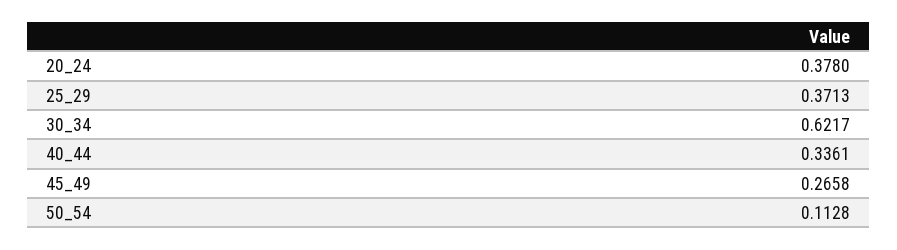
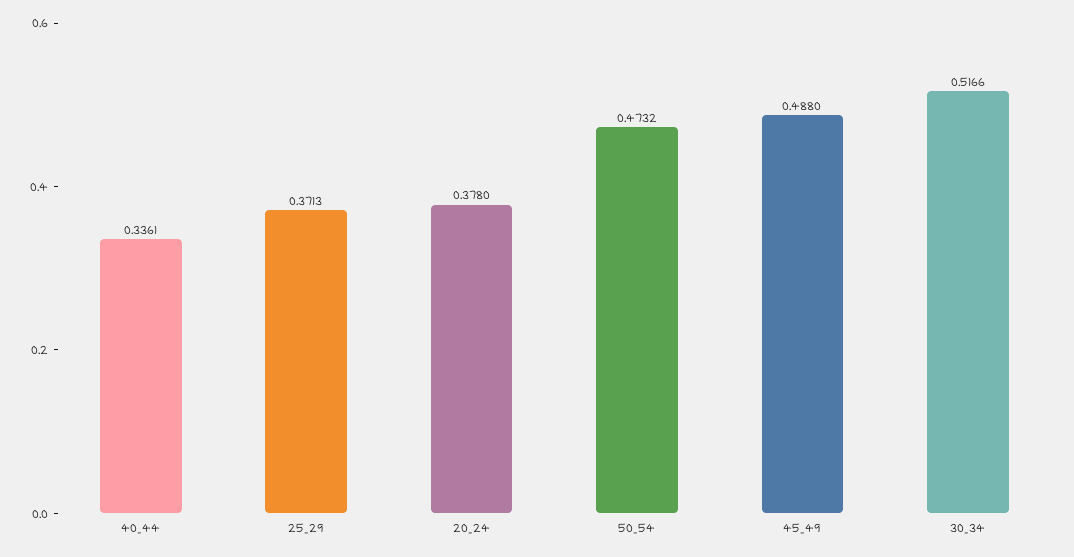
30_34: 0.6217 -> 0.5166
45_49: 0.2658 -> 0.488
50_54: 0.1128 -> 0.4732

